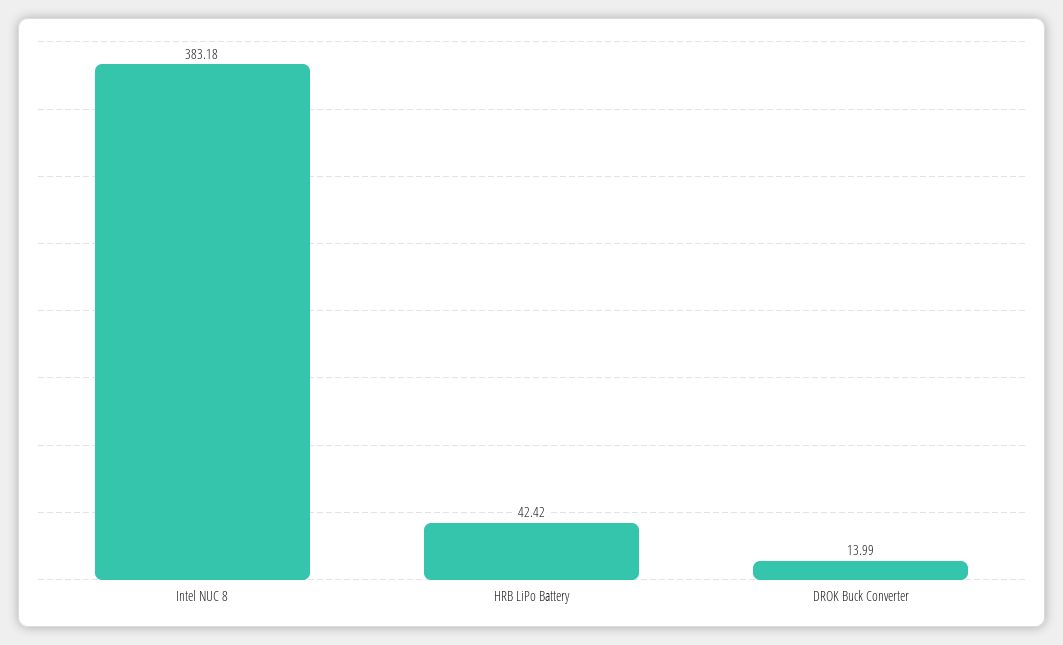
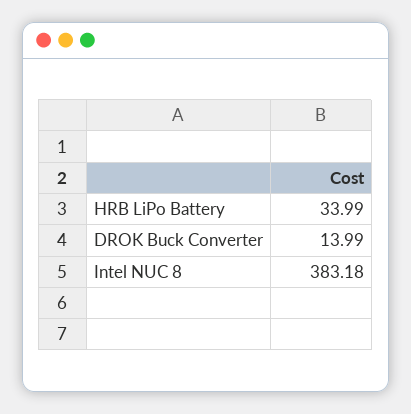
HRB LiPo Battery: 42.42 -> 33.99

